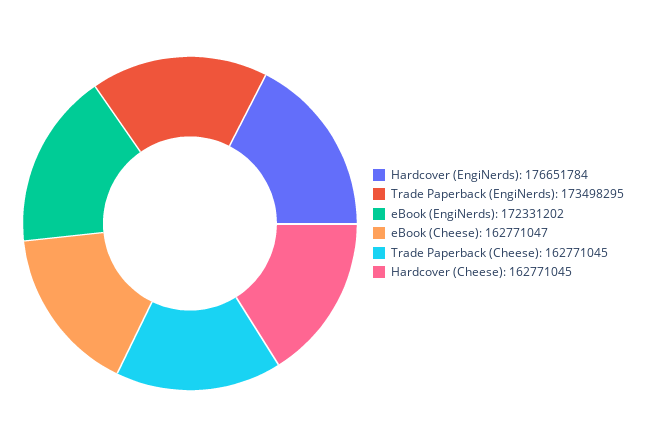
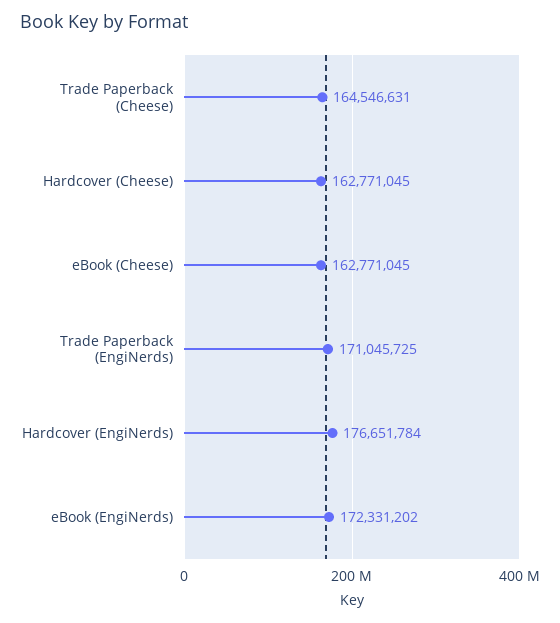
Trade Paperback (EngiNerds): 173498295 -> 171045725
eBook (Cheese): 162771047 -> 162771045
Trade Paperback (Cheese): 162771045 -> 164546631

